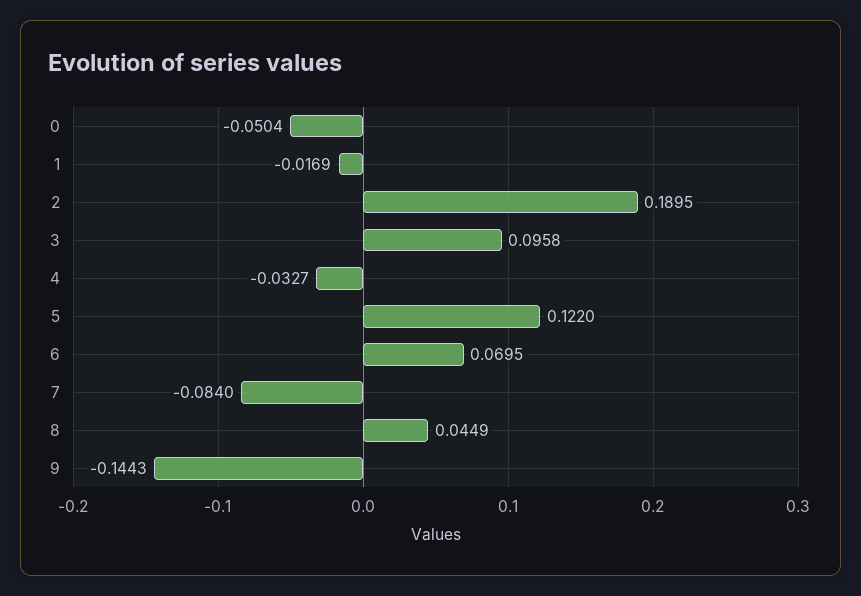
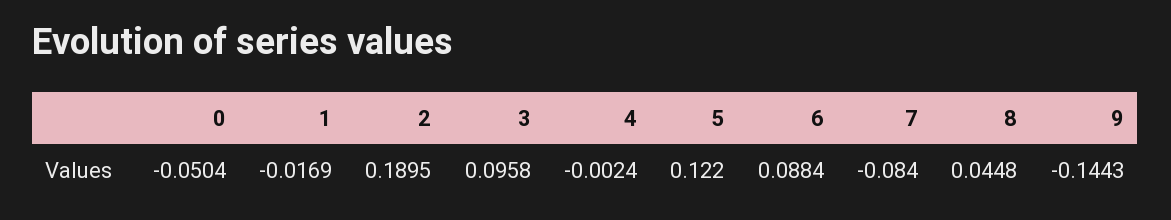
4: -0.0327 -> -0.0024
6: 0.0695 -> 0.0884
8: 0.0449 -> 0.0448

